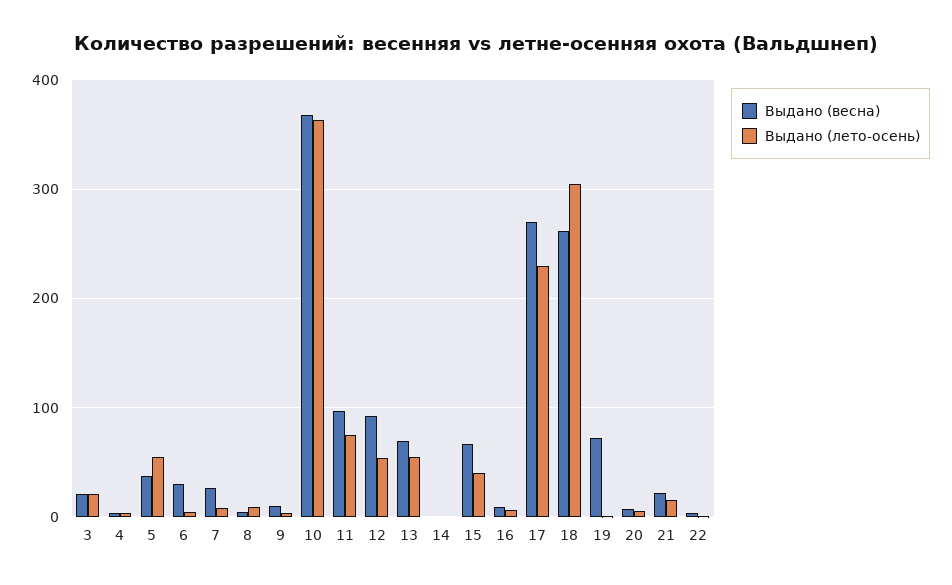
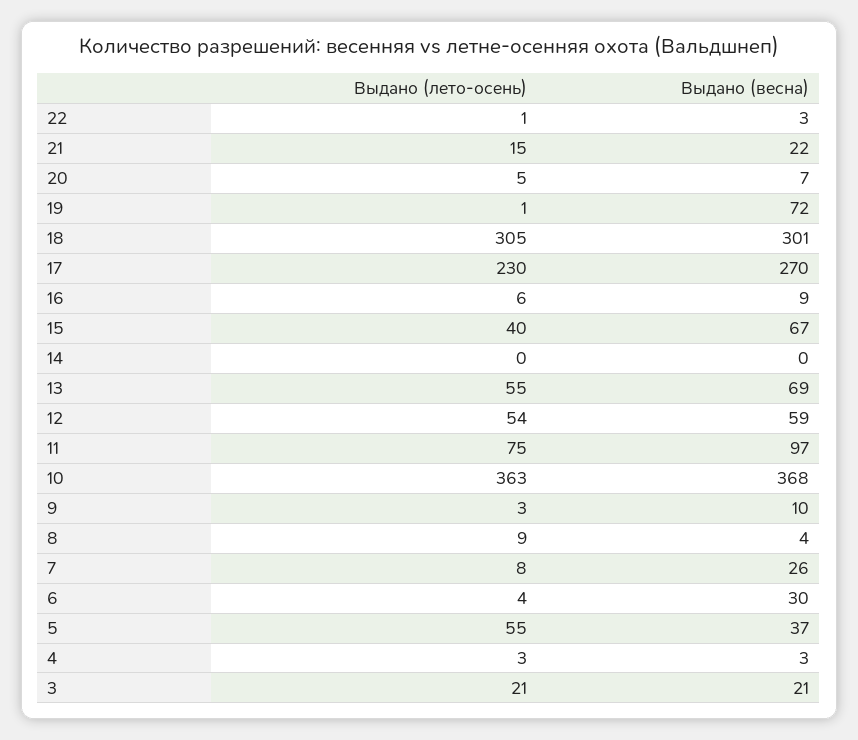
Выдано (весна), 12: 90 -> 59
Выдано (весна), 18: 260 -> 301

